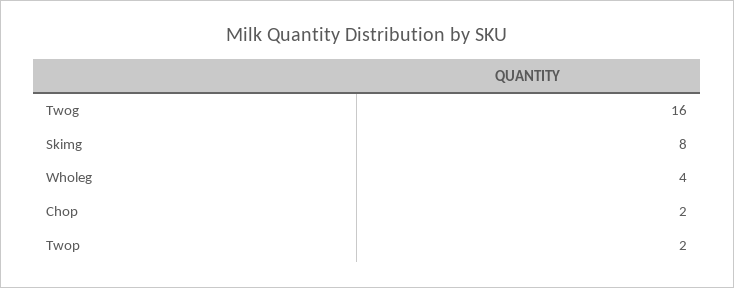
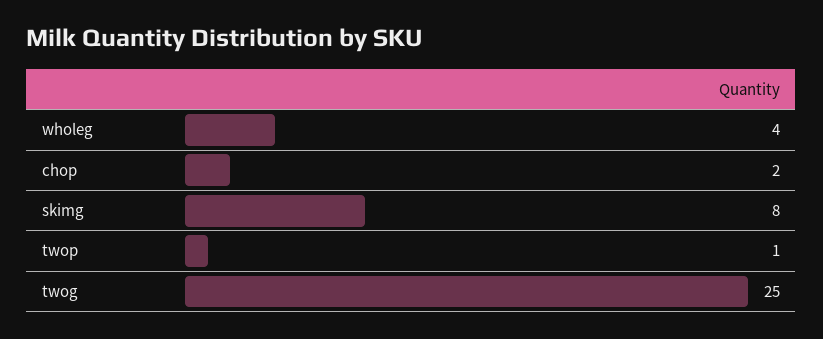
Twog: 16 -> 25
Twop: 2 -> 1

